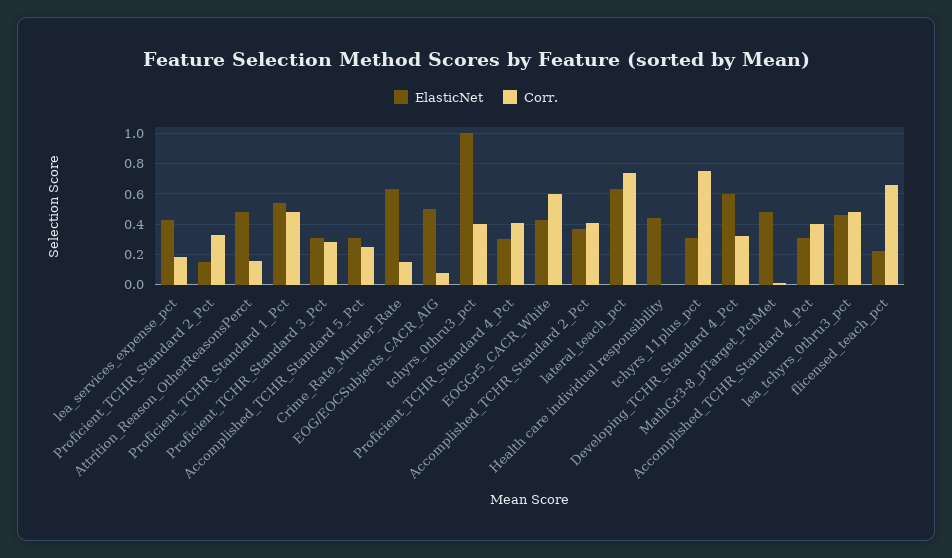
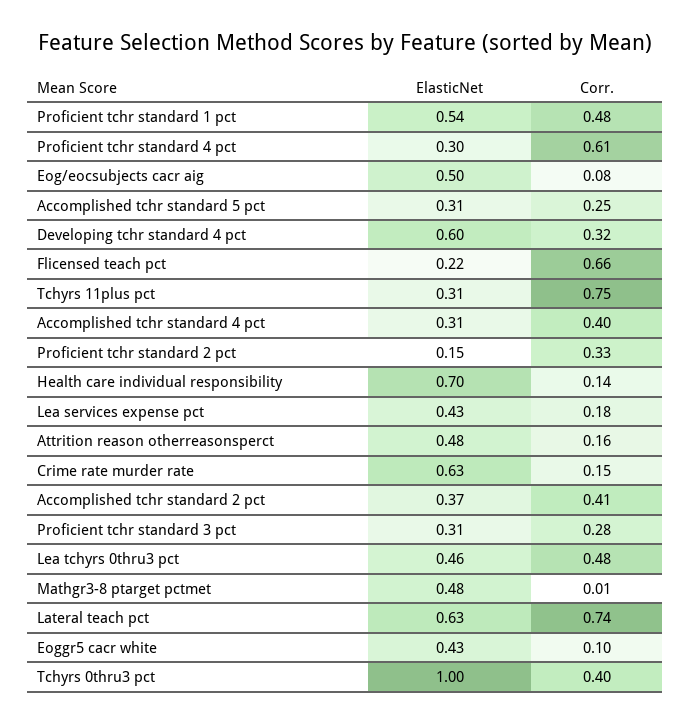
Corr., Proficient_TCHR_Standard 4_Pct: 0.4 -> 0.61
Corr., EOGGr5_CACR_White: 0.6 -> 0.1
ElasticNet, Health care individual responsibility: 0.45 -> 0.7
Corr., Health care individual responsibility: 0 -> 0.14

